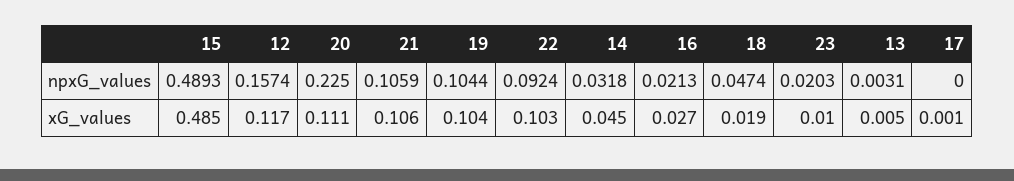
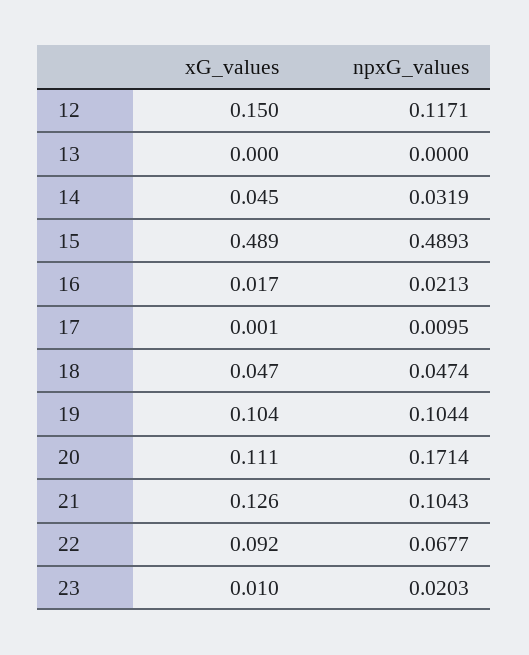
12, npxG_values: 0.1574 -> 0.1171
20, npxG_values: 0.225 -> 0.1714
21, npxG_values: 0.1059 -> 0.1043
22, npxG_values: 0.0924 -> 0.0677
14, npxG_values: 0.0318 -> 0.0319
13, npxG_values: 0.0031 -> 0
17, npxG_values: 0 -> 0.0095
15, xG_values: 0.485 -> 0.489
12, xG_values: 0.117 -> 0.15
21, xG_values: 0.106 -> 0.126
22, xG_values: 0.103 -> 0.092
16, xG_values: 0.027 -> 0.017
18, xG_values: 0.019 -> 0.047
13, xG_values: 0.005 -> 0

